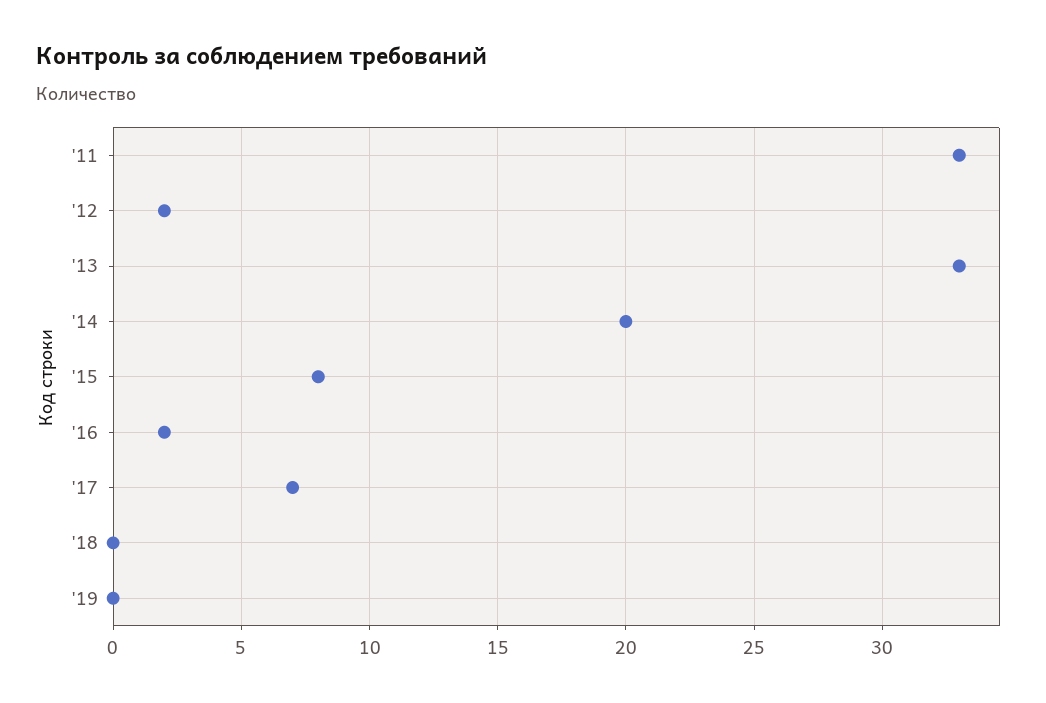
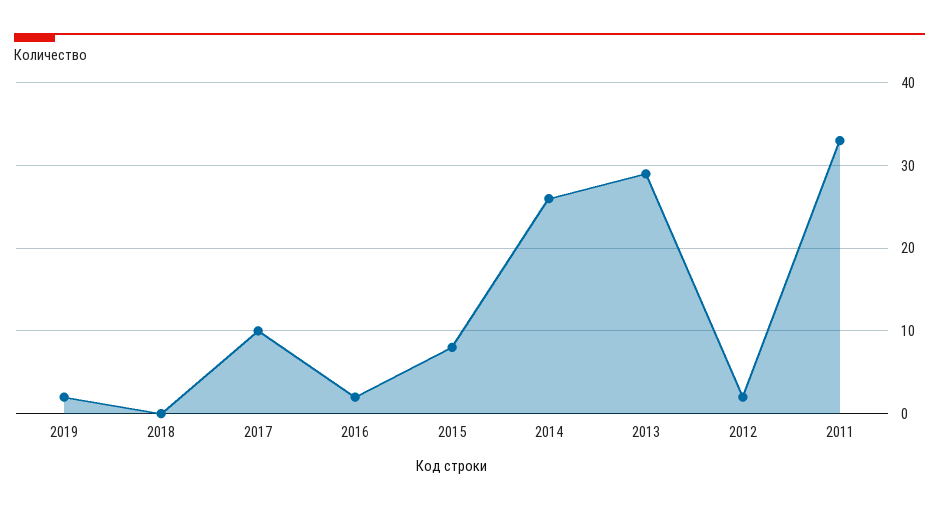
'13: 33 -> 29
'14: 20 -> 26
'17: 7 -> 10
'19: 0 -> 2

